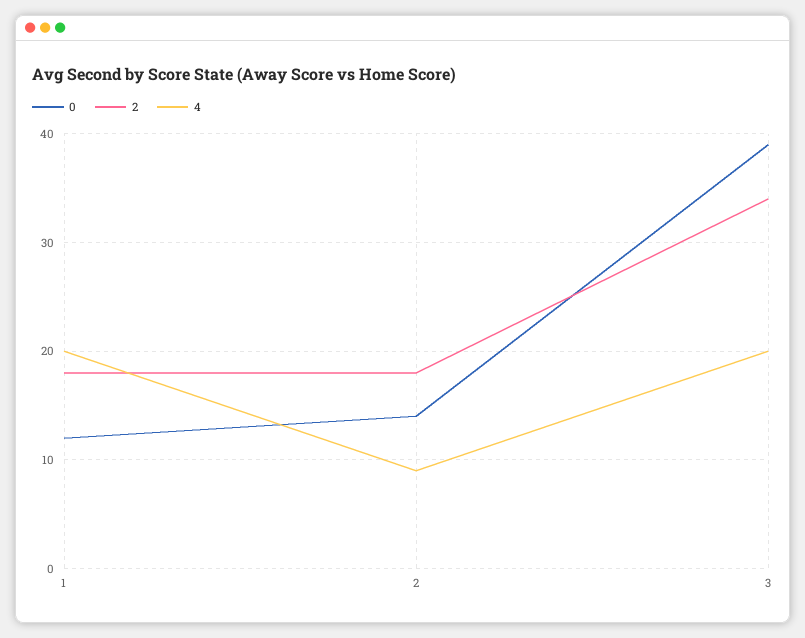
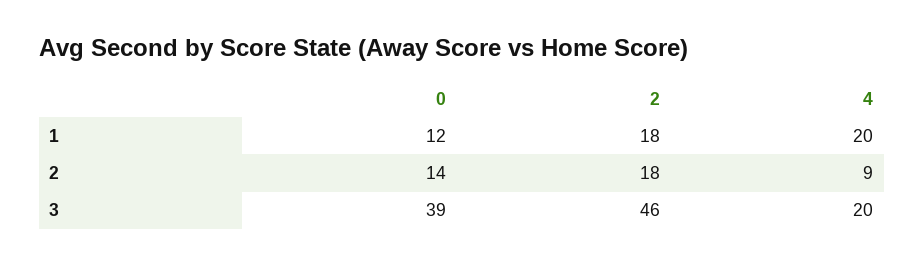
2, 3: 34 -> 46

